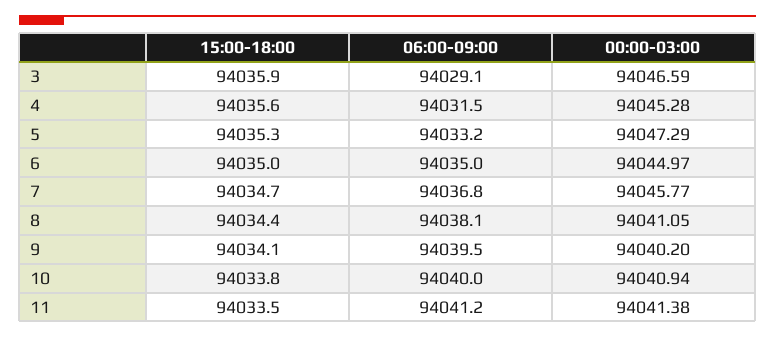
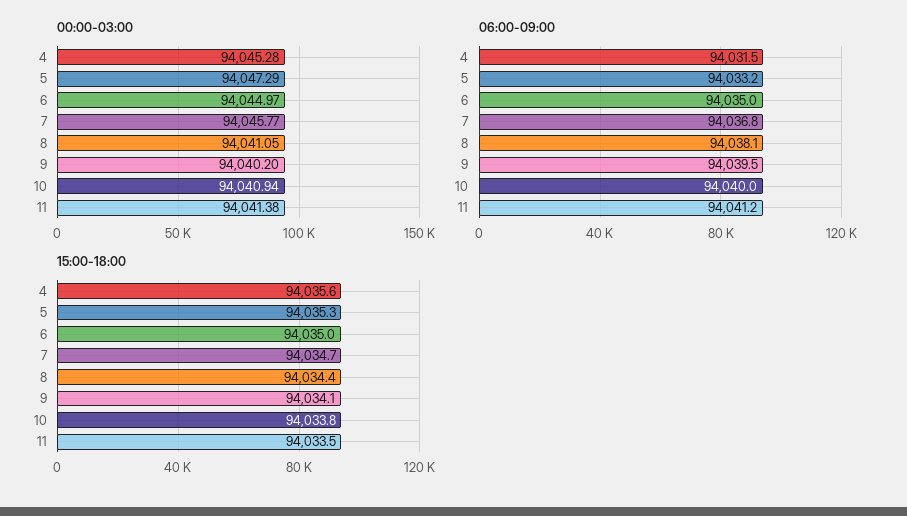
15:00-18:00, 3: 94035.9 -> none
06:00-09:00, 3: 94029.1 -> none
00:00-03:00, 3: 94046.59 -> none

